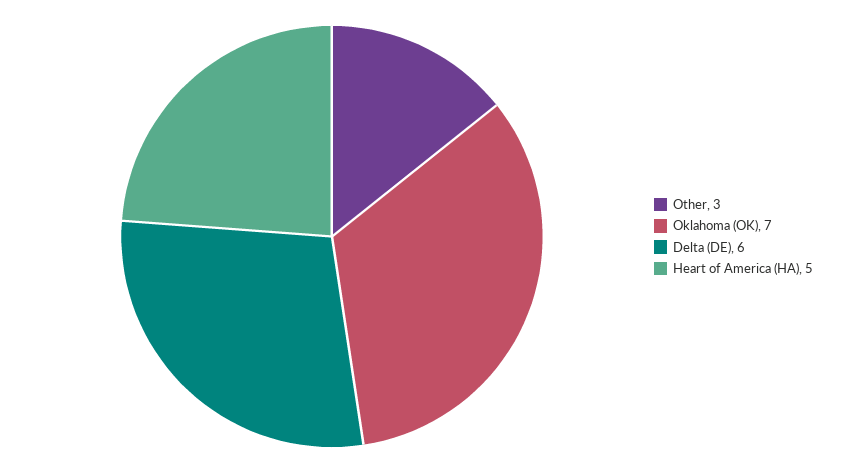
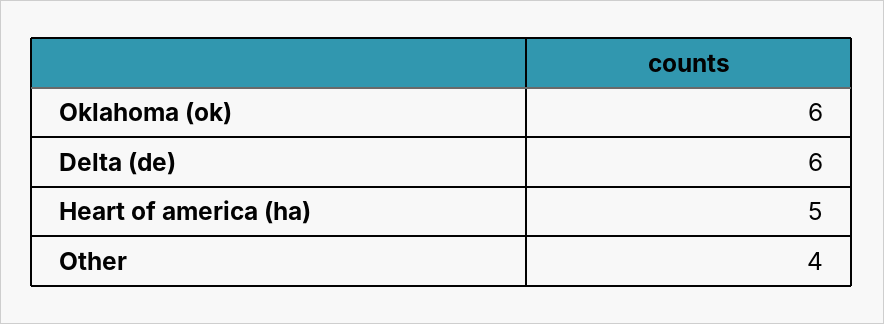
Other: 3 -> 4
Oklahoma (OK): 7 -> 6

